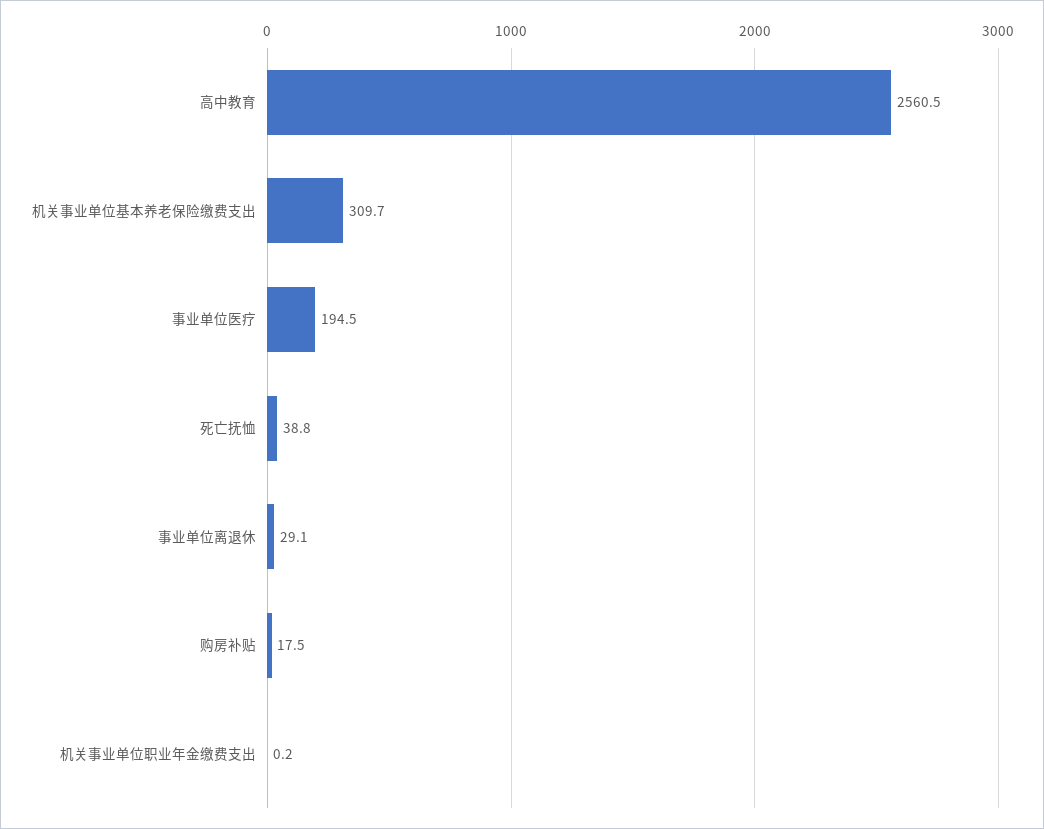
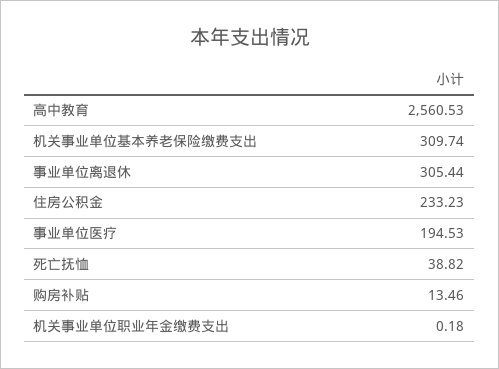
事业单位离退休: 29.1 -> 305.44
购房补贴: 17.5 -> 13.46
住房公积金: none -> 233.23

